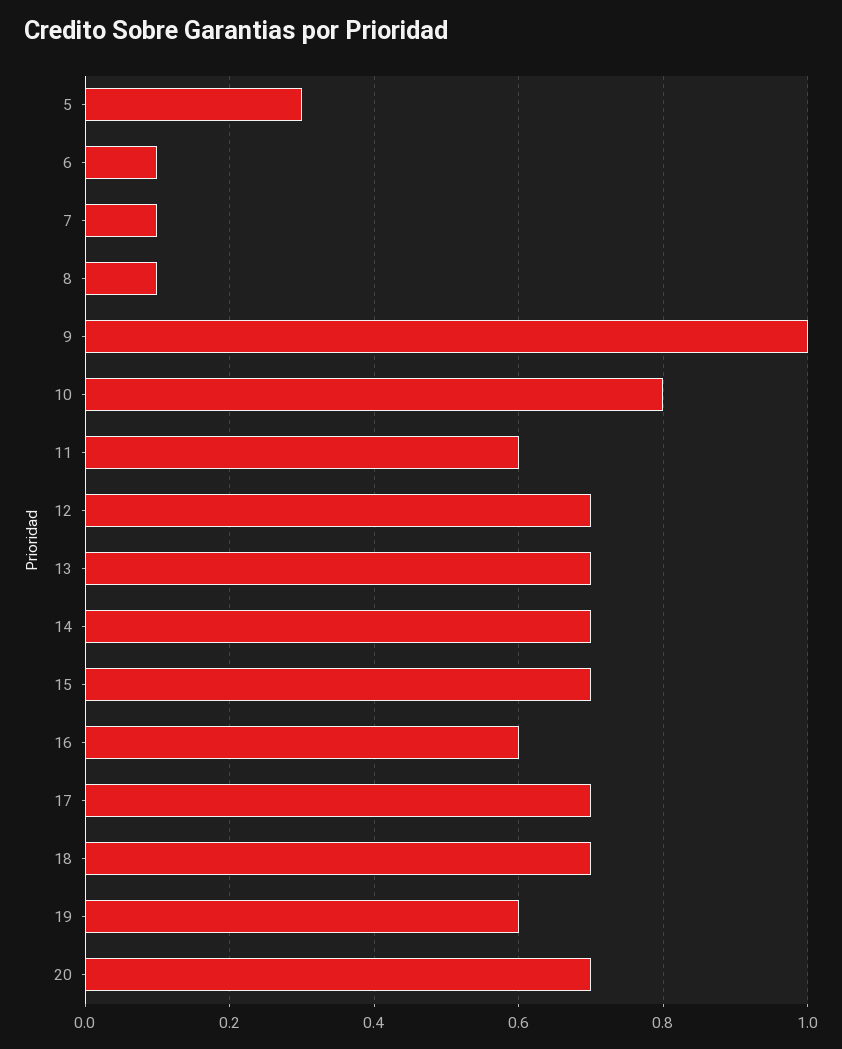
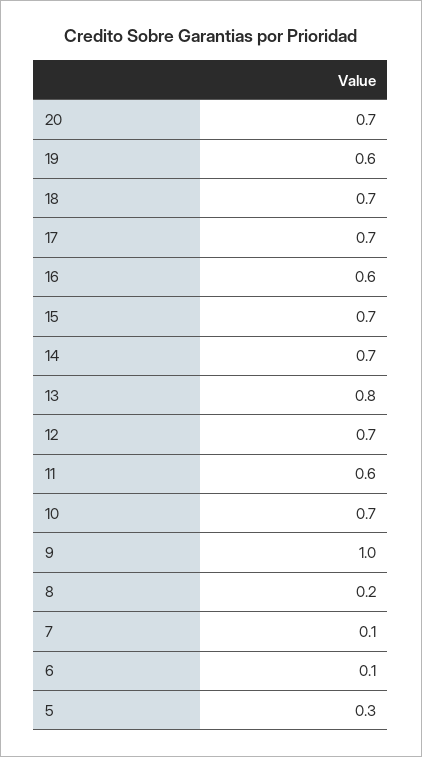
8: 0.1 -> 0.2
10: 0.8 -> 0.7
13: 0.7 -> 0.8

